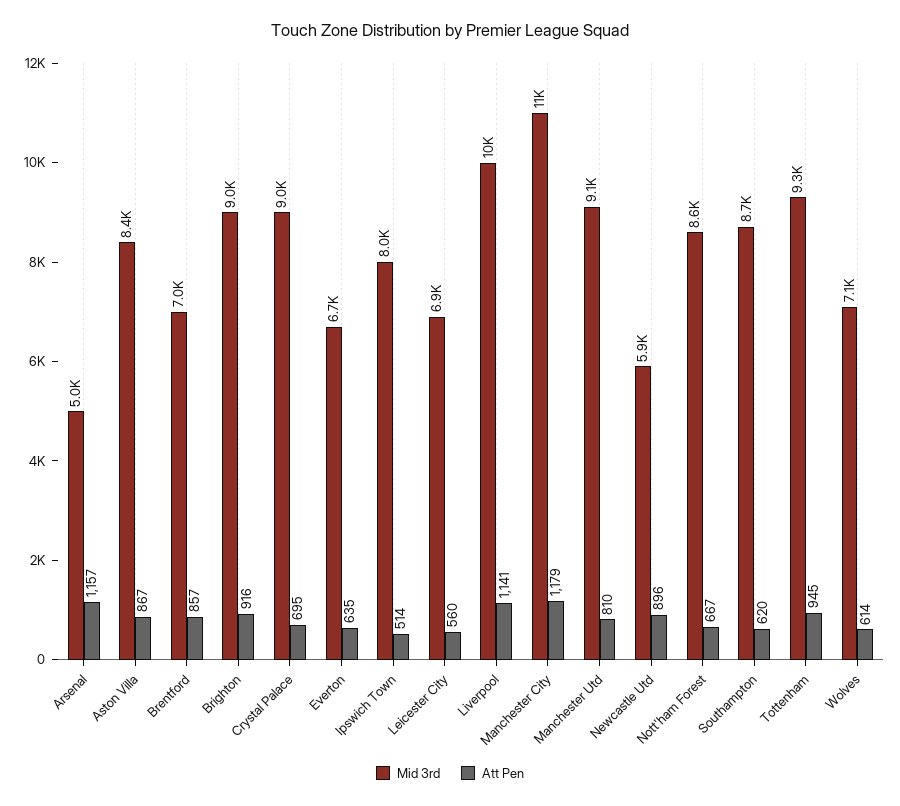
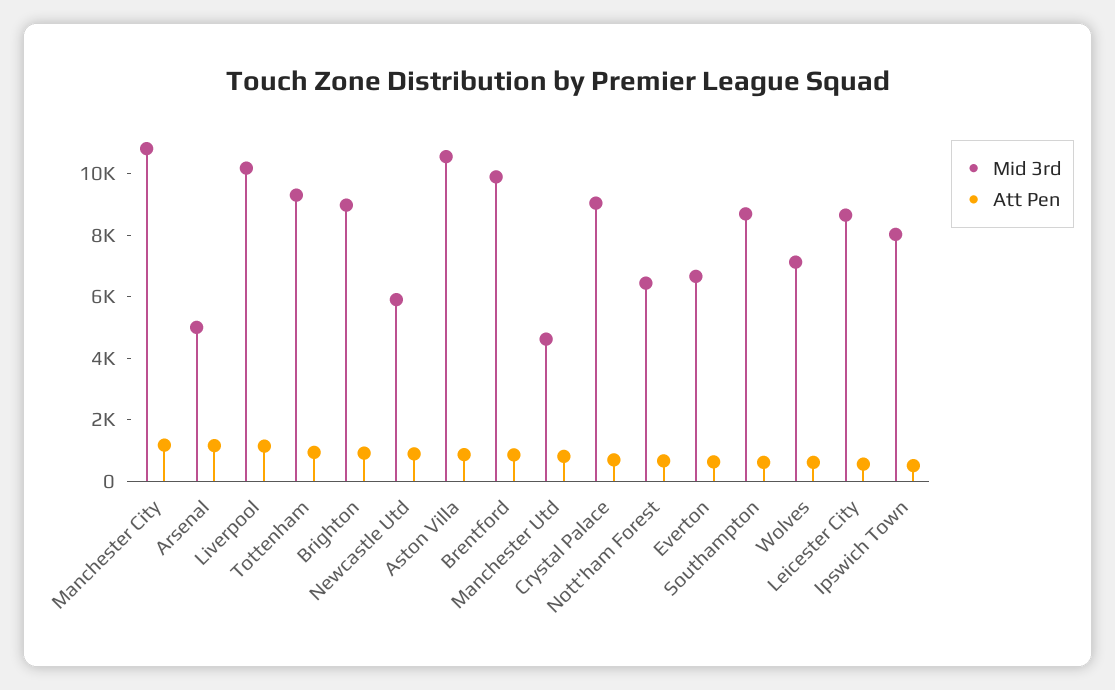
Mid 3rd, Aston Villa: 8400 -> 10500
Mid 3rd, Brentford: 7000 -> 10000
Mid 3rd, Leicester City: 6900 -> 8500
Mid 3rd, Manchester Utd: 9100 -> 4500
Mid 3rd, Nott'ham Forest: 8600 -> 6500

